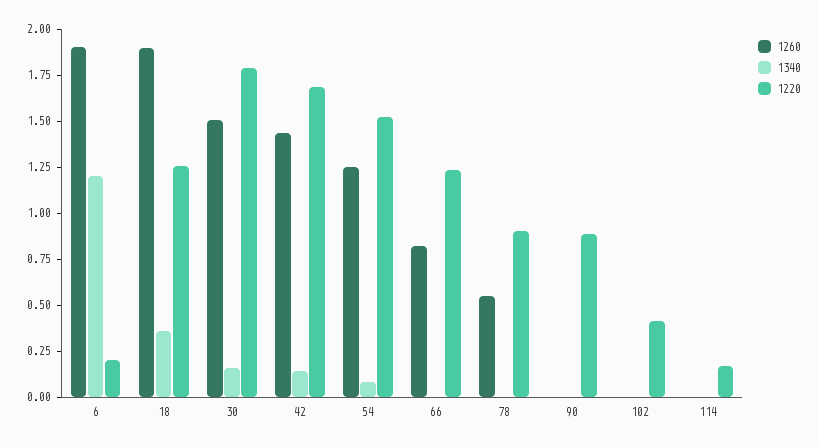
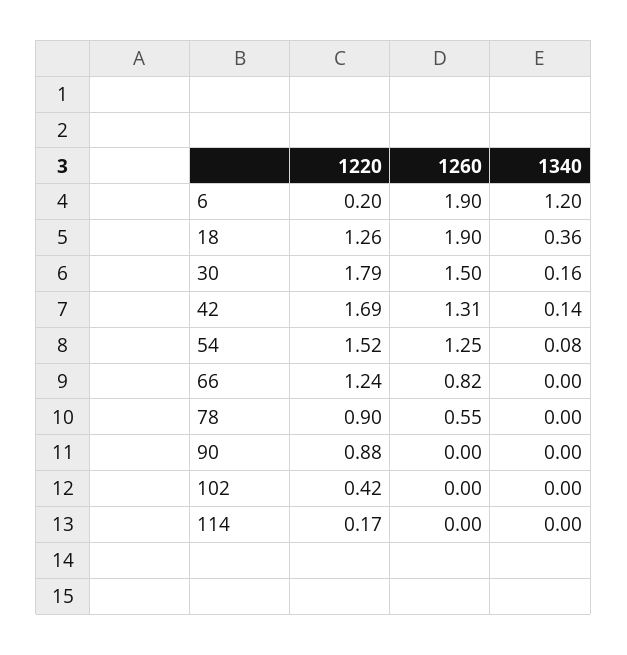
1260, 42: 1.45 -> 1.31

